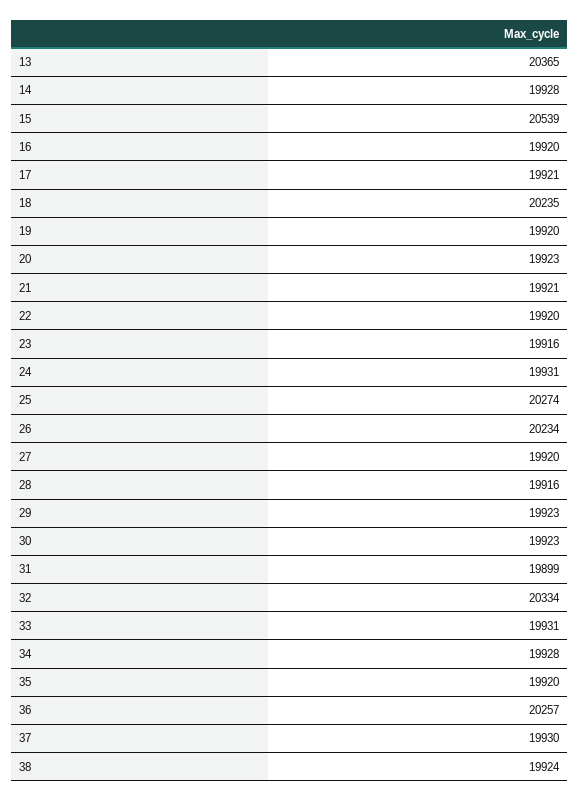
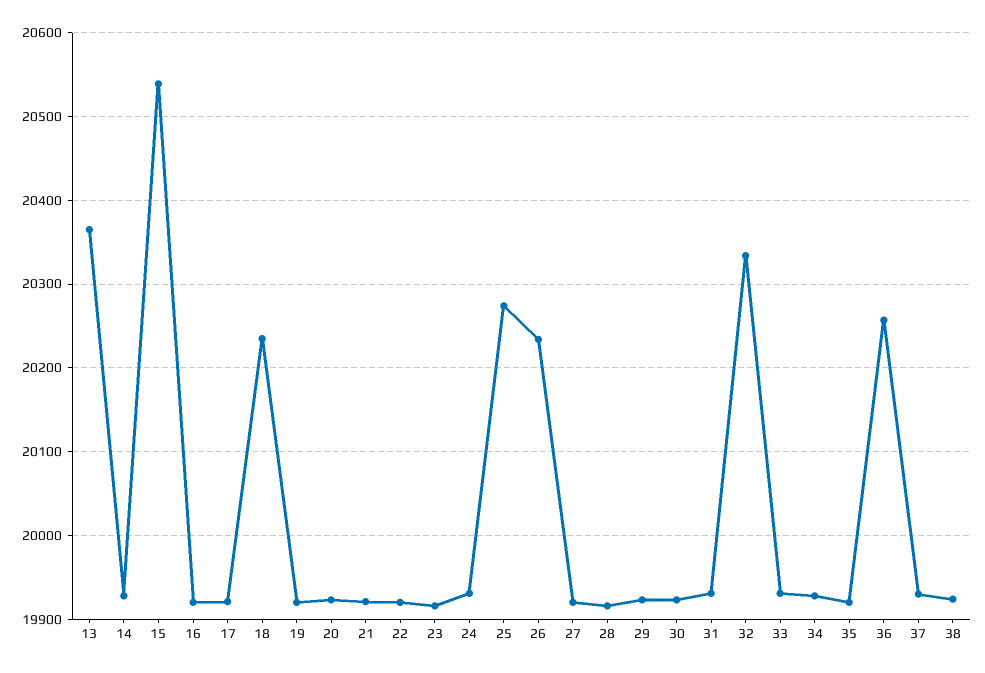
31: 19899 -> 19930

